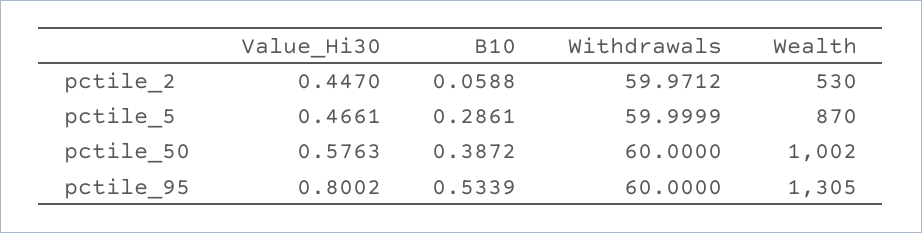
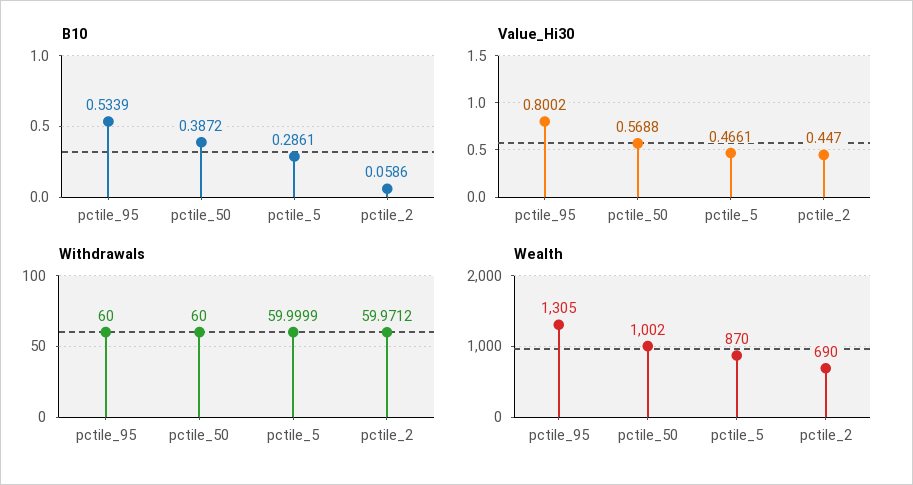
B10, pctile_2: 0.0588 -> 0.0586
Wealth, pctile_2: 530 -> 690
Value_Hi30, pctile_50: 0.5763 -> 0.5688

